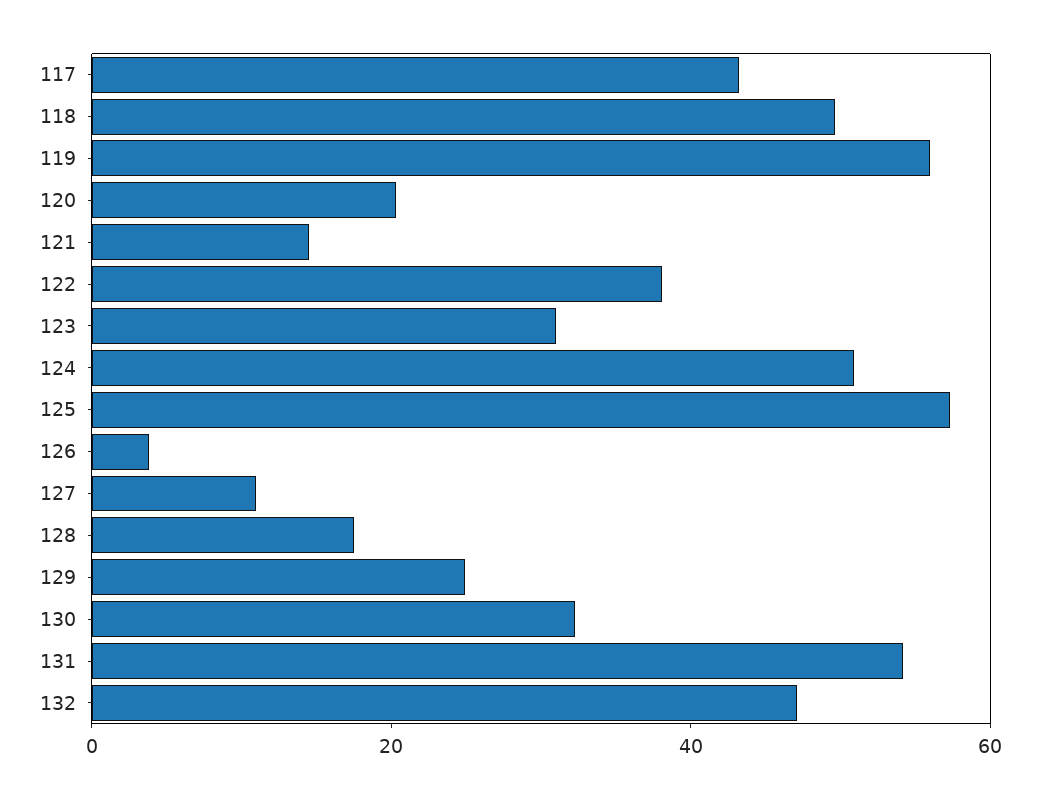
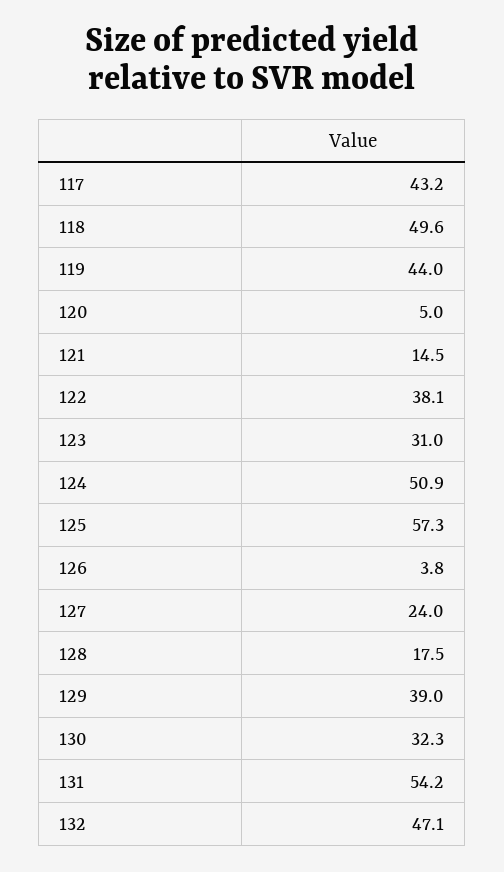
119: 55 -> 44
120: 20 -> 5
127: 10 -> 24
129: 25 -> 39

